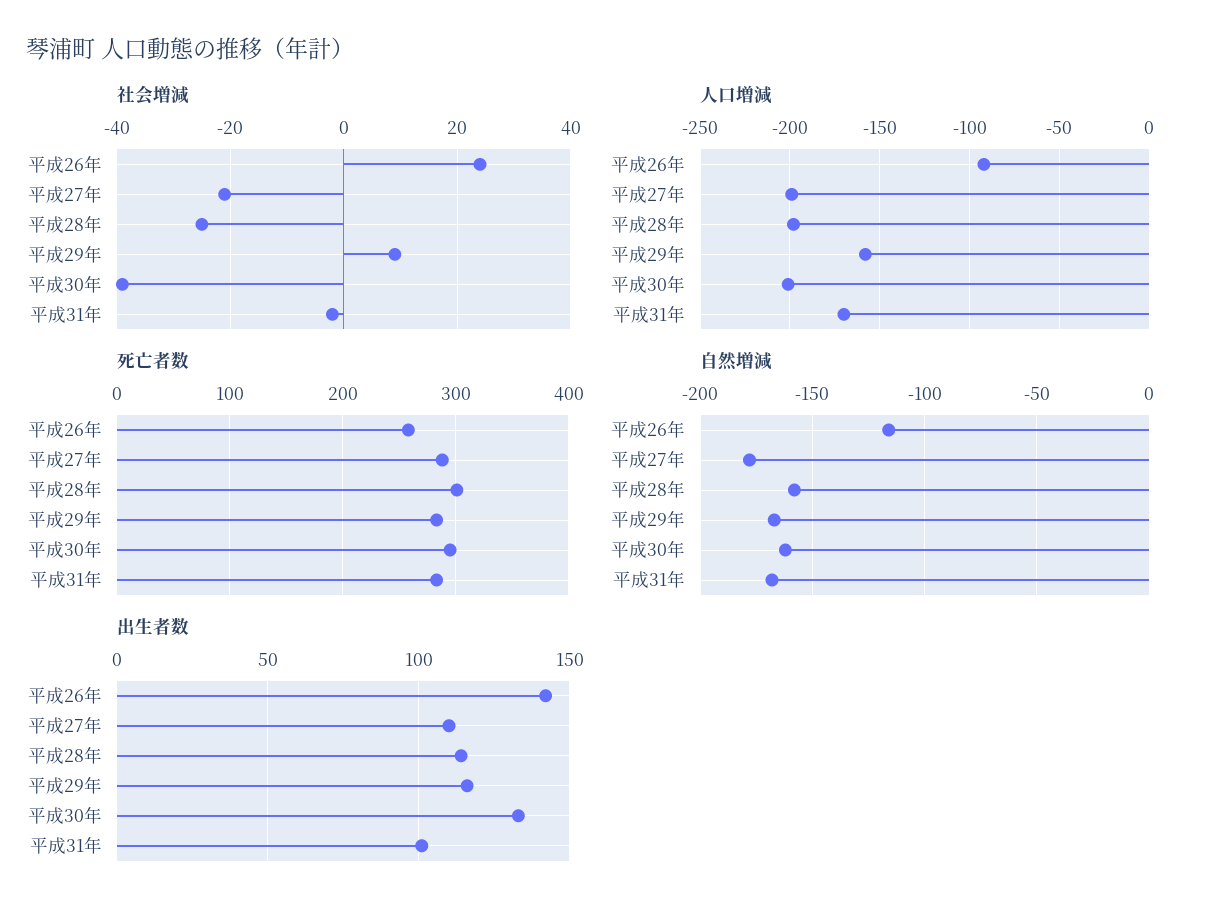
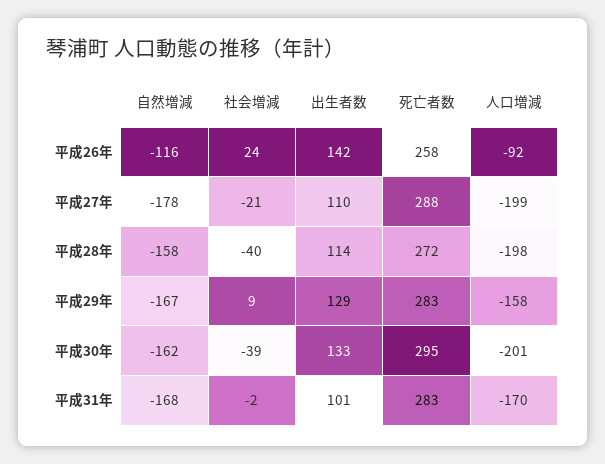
社会増減, 平成28年: -25 -> -40
死亡者数, 平成28年: 300 -> 272
出生者数, 平成29年: 115 -> 129

